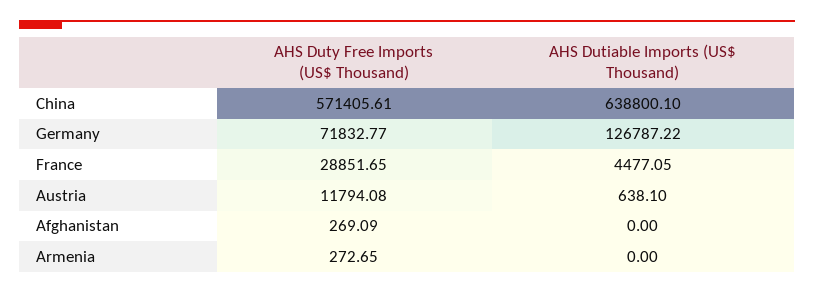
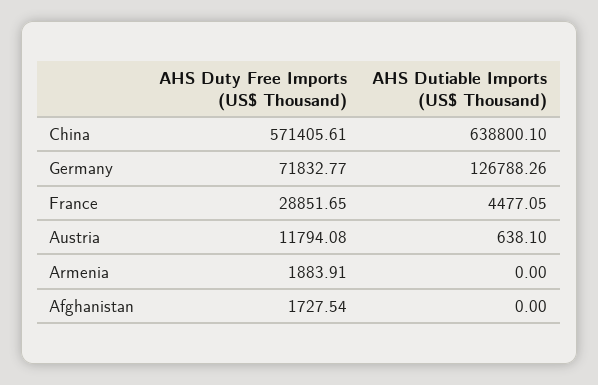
AHS Dutiable Imports (US$ Thousand), Germany: 126787.22 -> 126788.26
AHS Duty Free Imports (US$ Thousand), Afghanistan: 269.09 -> 1727.54
AHS Duty Free Imports (US$ Thousand), Armenia: 272.65 -> 1883.91

